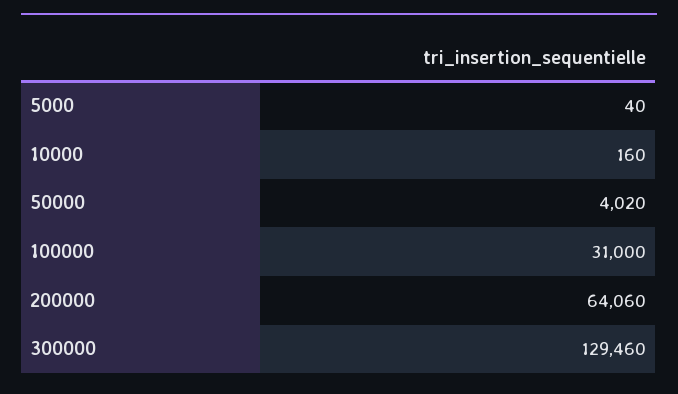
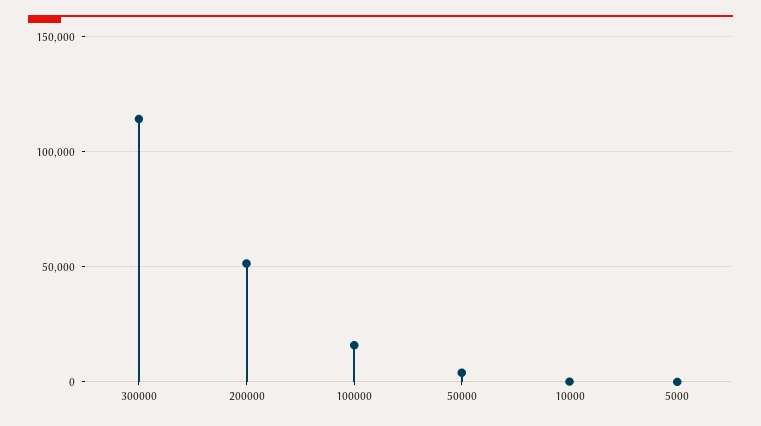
100000: 31000 -> 15000
200000: 64060 -> 50000
300000: 129460 -> 115000

